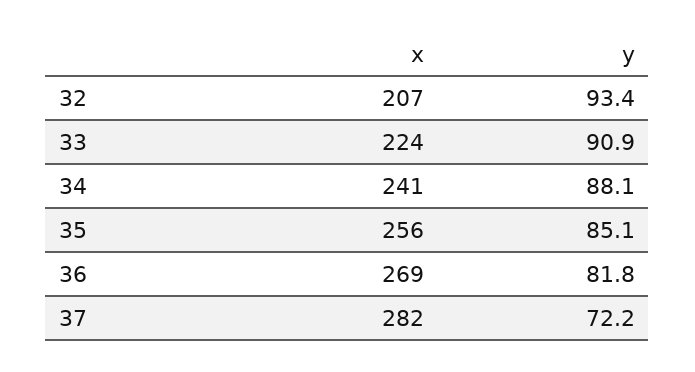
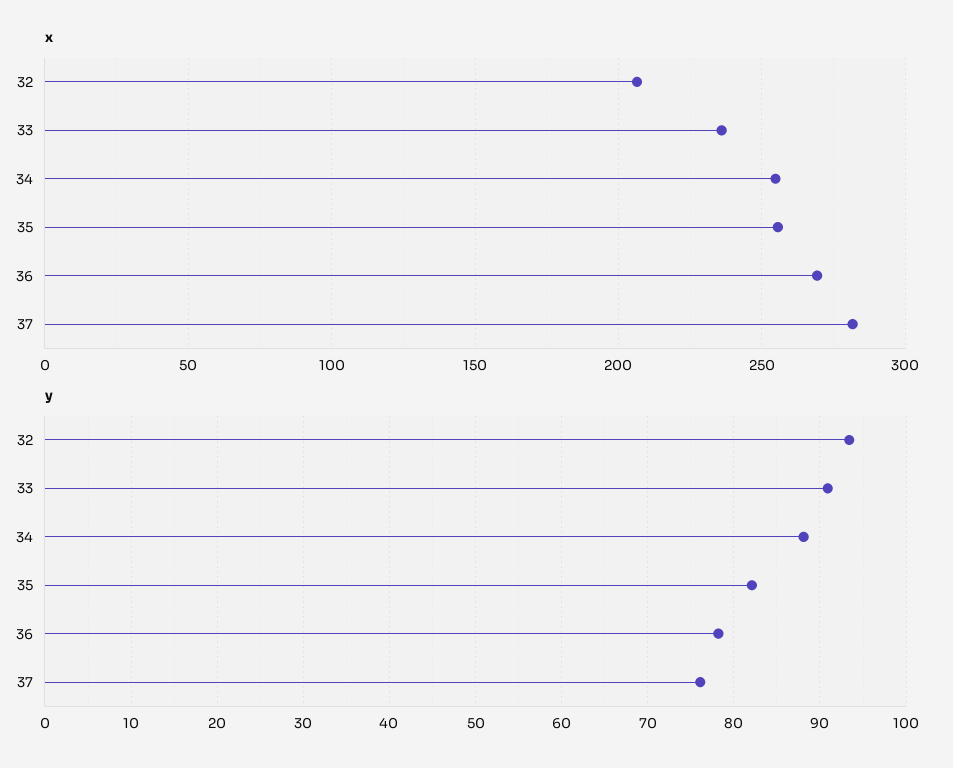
x, 33: 224 -> 235
x, 34: 241 -> 255
y, 35: 85.1 -> 82
y, 36: 81.8 -> 78
y, 37: 72.2 -> 76

